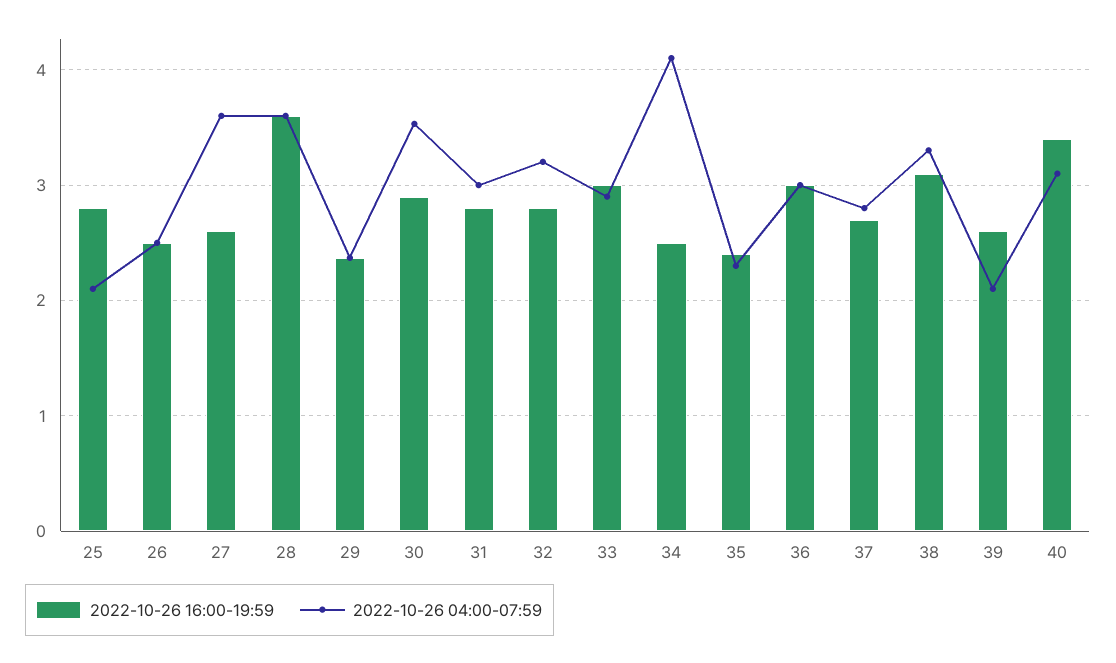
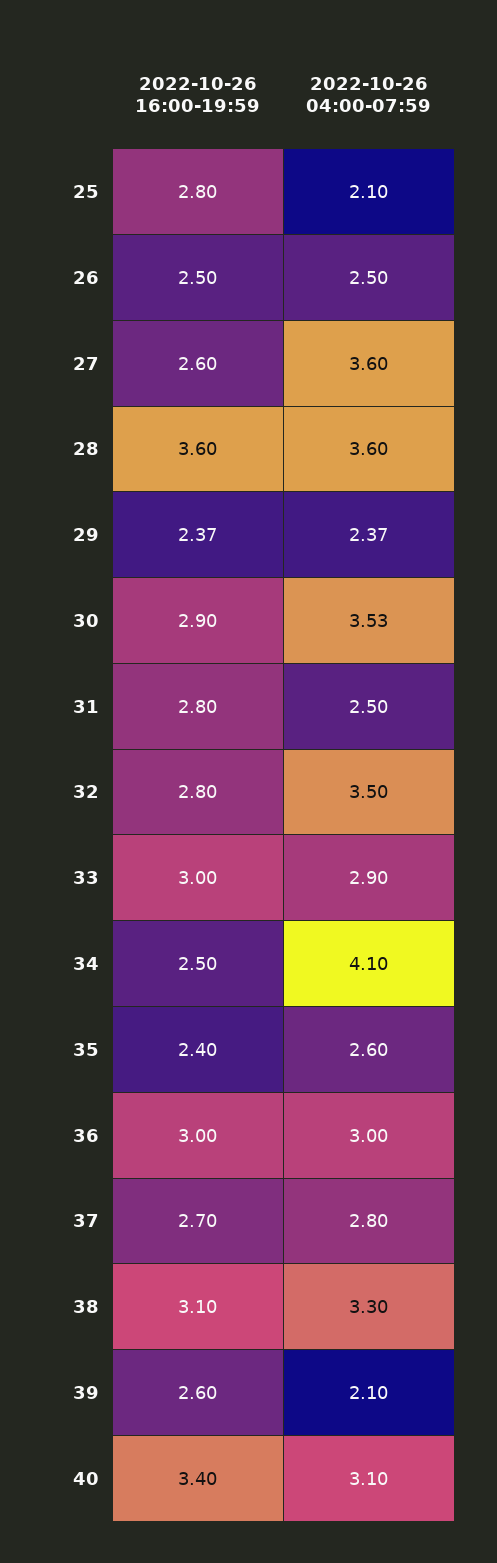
2022-10-26 04:00-07:59, 31: 3 -> 2.5
2022-10-26 04:00-07:59, 32: 3.2 -> 3.5
2022-10-26 04:00-07:59, 35: 2.3 -> 2.6

